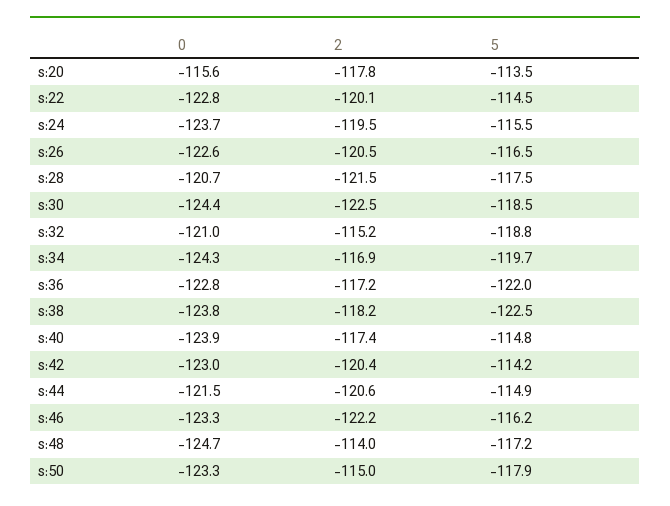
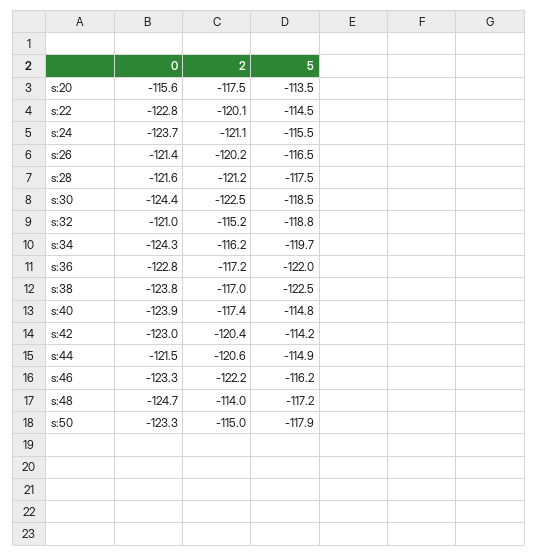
2, s:20: -117.8 -> -117.5
2, s:24: -119.5 -> -121.1
0, s:26: -122.6 -> -121.4
2, s:26: -120.5 -> -120.2
0, s:28: -120.7 -> -121.6
2, s:28: -121.5 -> -121.2
2, s:34: -116.9 -> -116.2
2, s:38: -118.2 -> -117

